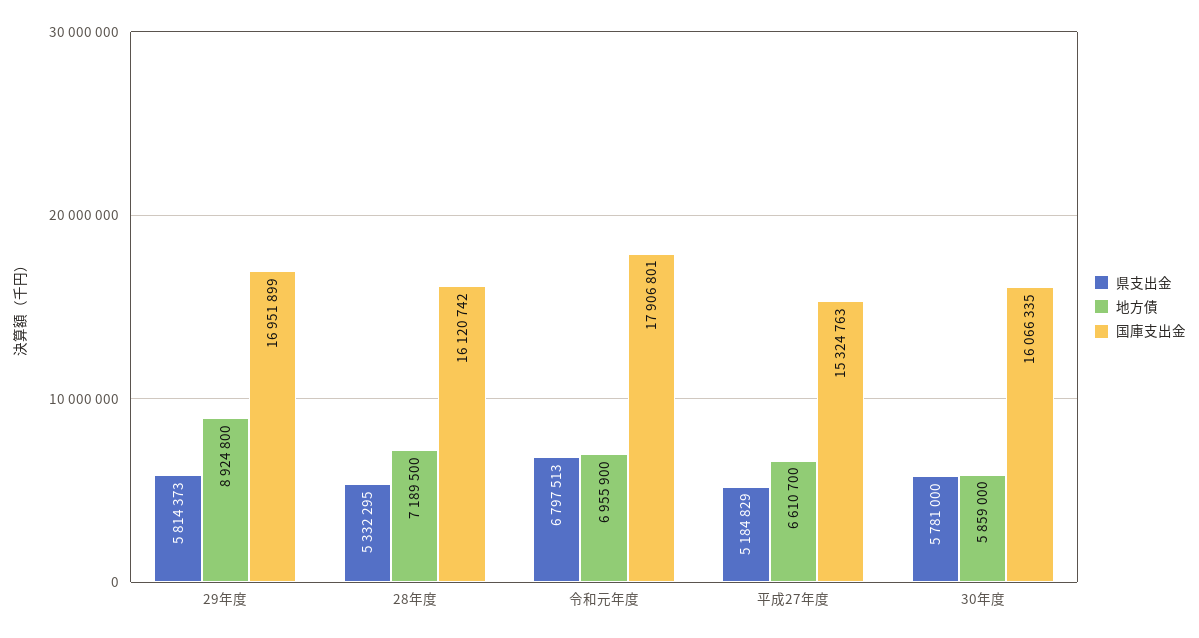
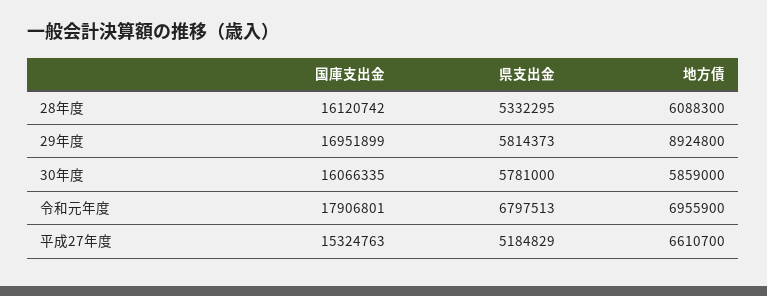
地方債, 28年度: 7189500 -> 6088300

